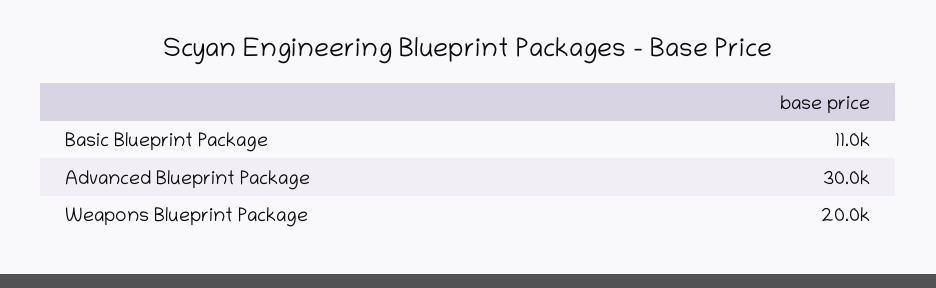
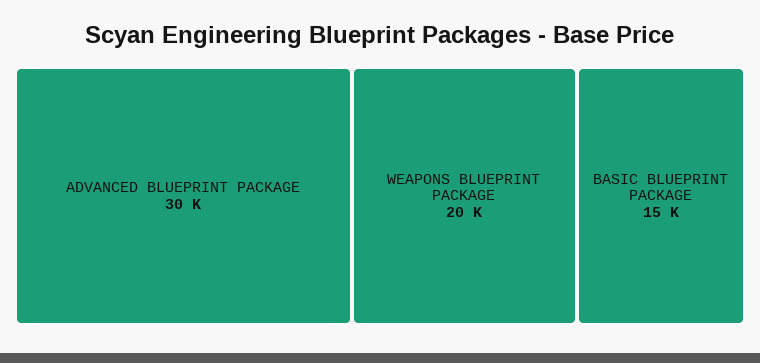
Basic Blueprint Package: 11000 -> 15000

